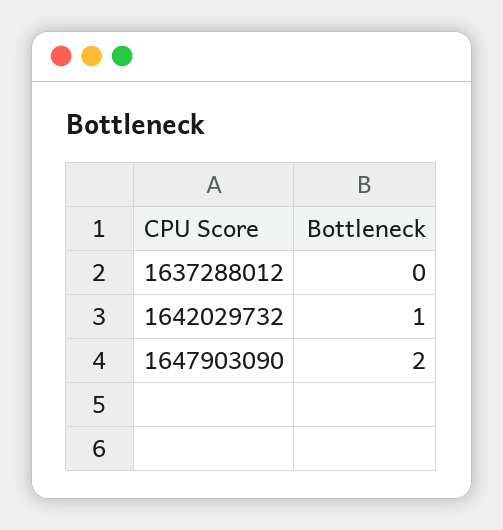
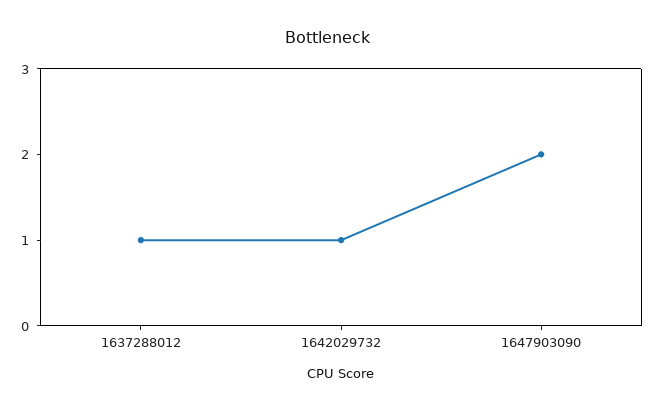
1637288012: 0 -> 1

